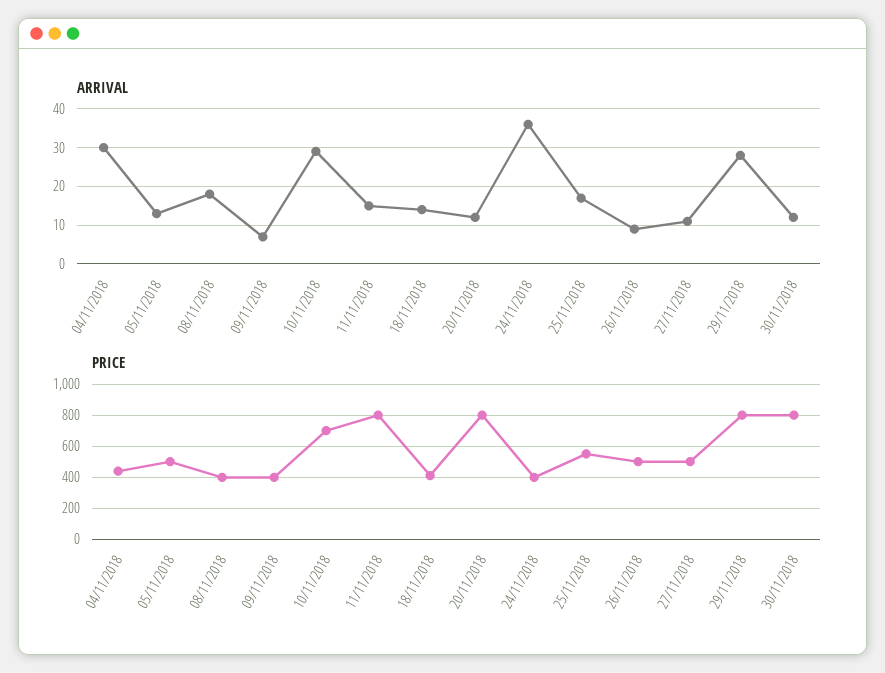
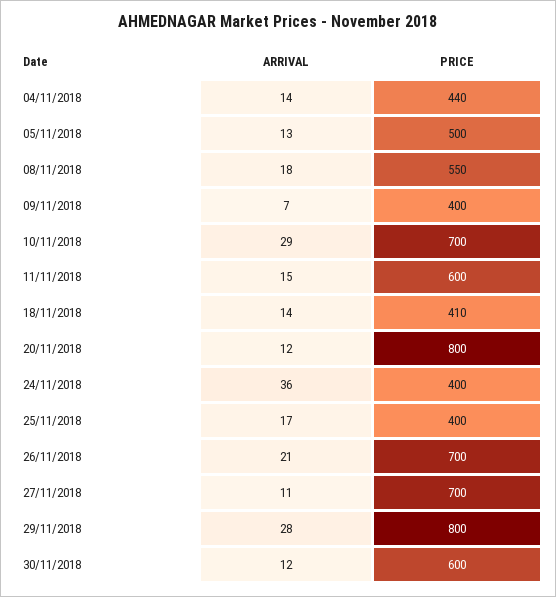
ARRIVAL, 04/11/2018: 30 -> 14
ARRIVAL, 26/11/2018: 10 -> 21
PRICE, 08/11/2018: 400 -> 550
PRICE, 11/11/2018: 800 -> 600
PRICE, 25/11/2018: 550 -> 400
PRICE, 26/11/2018: 500 -> 700
PRICE, 27/11/2018: 500 -> 700
PRICE, 30/11/2018: 800 -> 600

